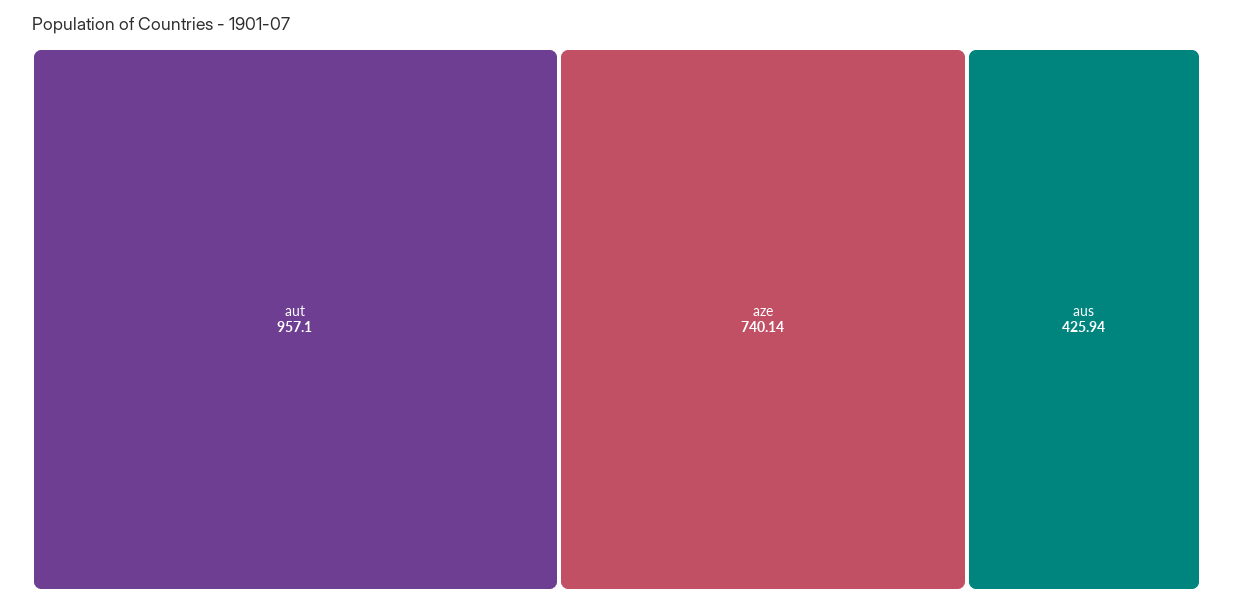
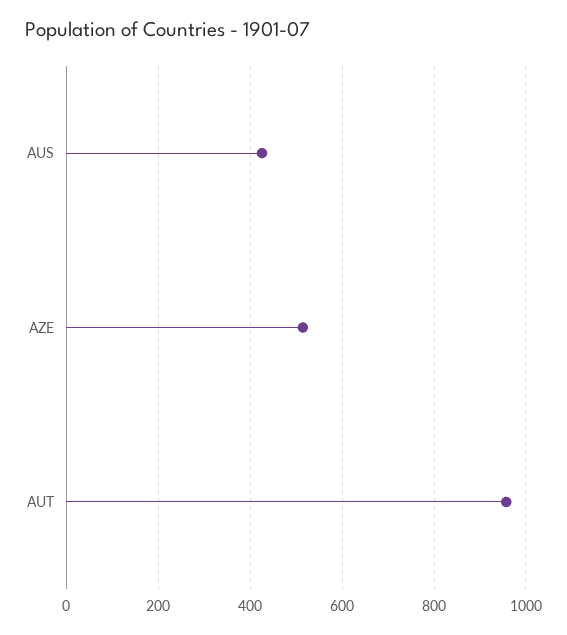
aze: 740.14 -> 520

